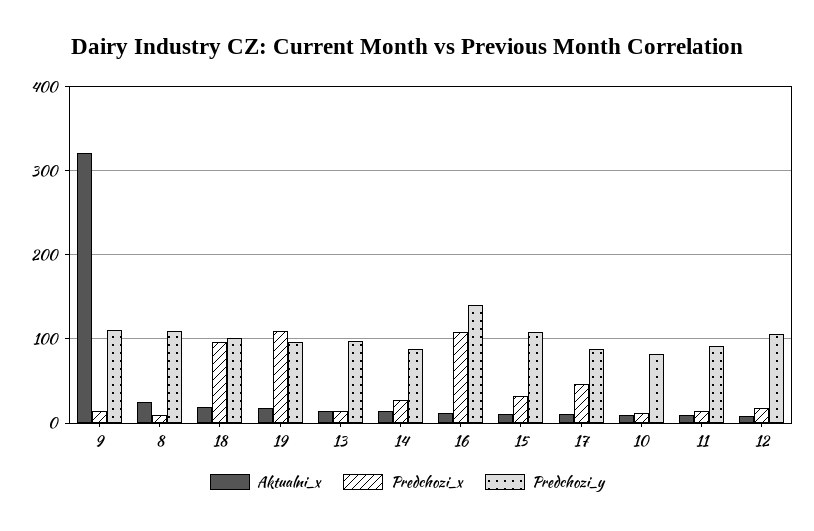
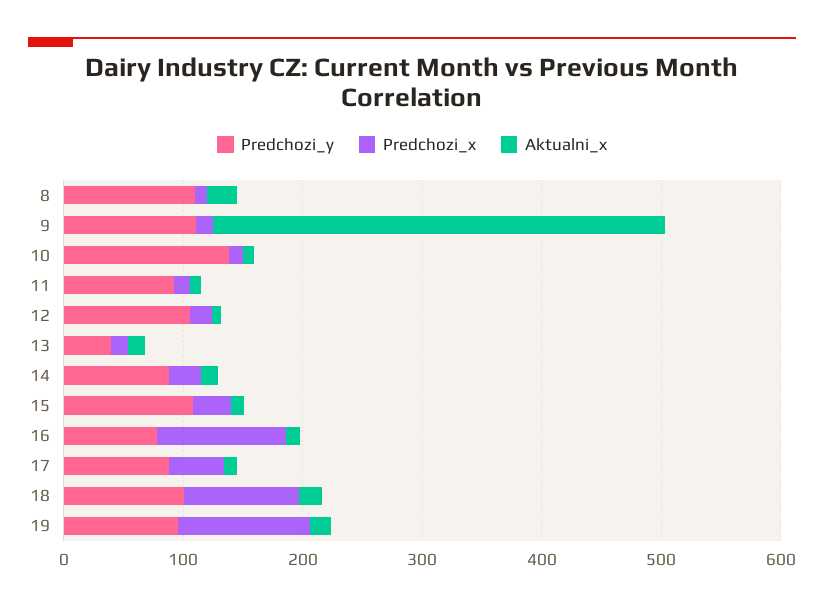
Aktualni_x, 9: 320 -> 380
Predchozi_y, 13: 100 -> 40
Predchozi_y, 16: 140 -> 80
Predchozi_y, 10: 80 -> 140

